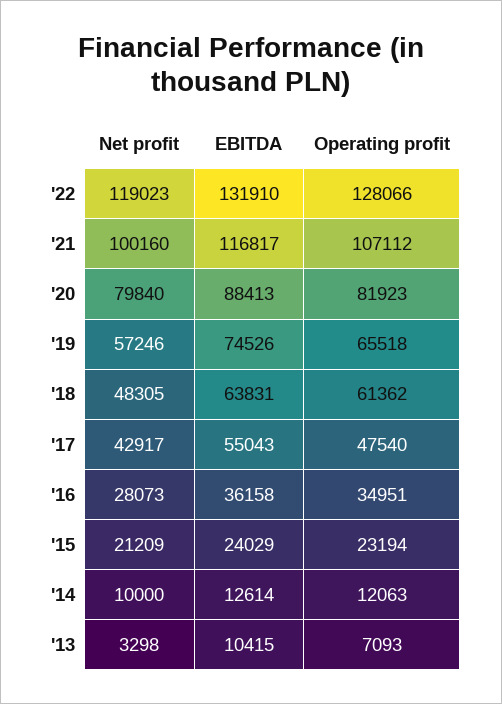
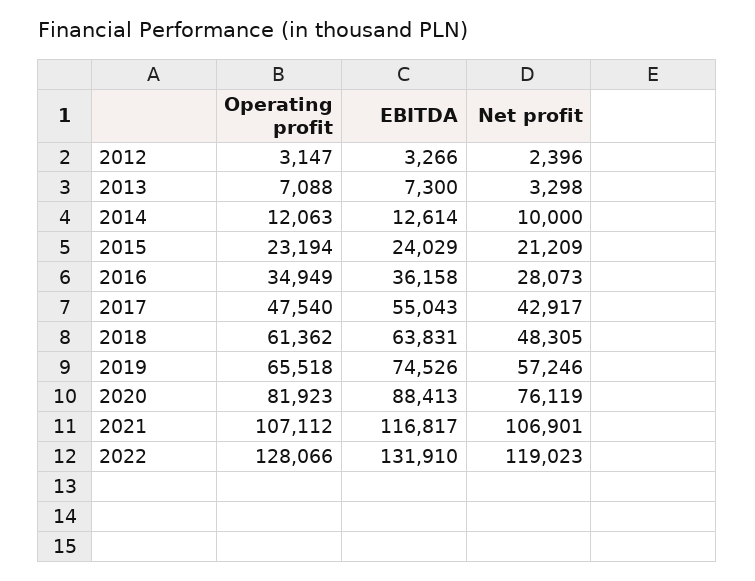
Net profit, '21: 100160 -> 106901
Net profit, '20: 79840 -> 76119
Operating profit, '16: 34951 -> 34949
EBITDA, '13: 10415 -> 7300
Operating profit, '13: 7093 -> 7088
Operating profit, 2012: none -> 3147
EBITDA, 2012: none -> 3266
Net profit, 2012: none -> 2396

